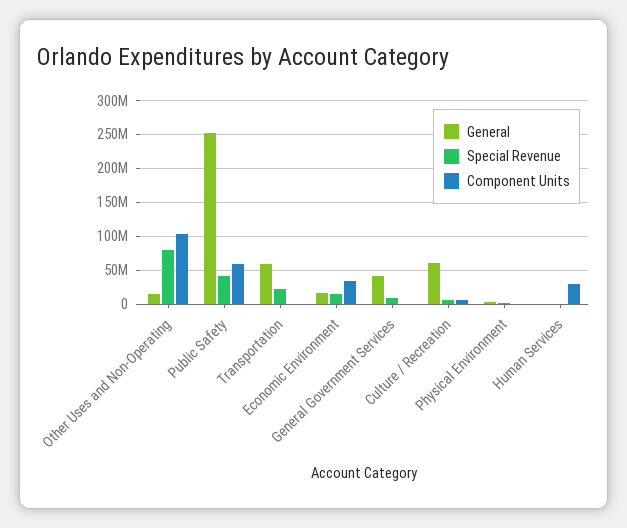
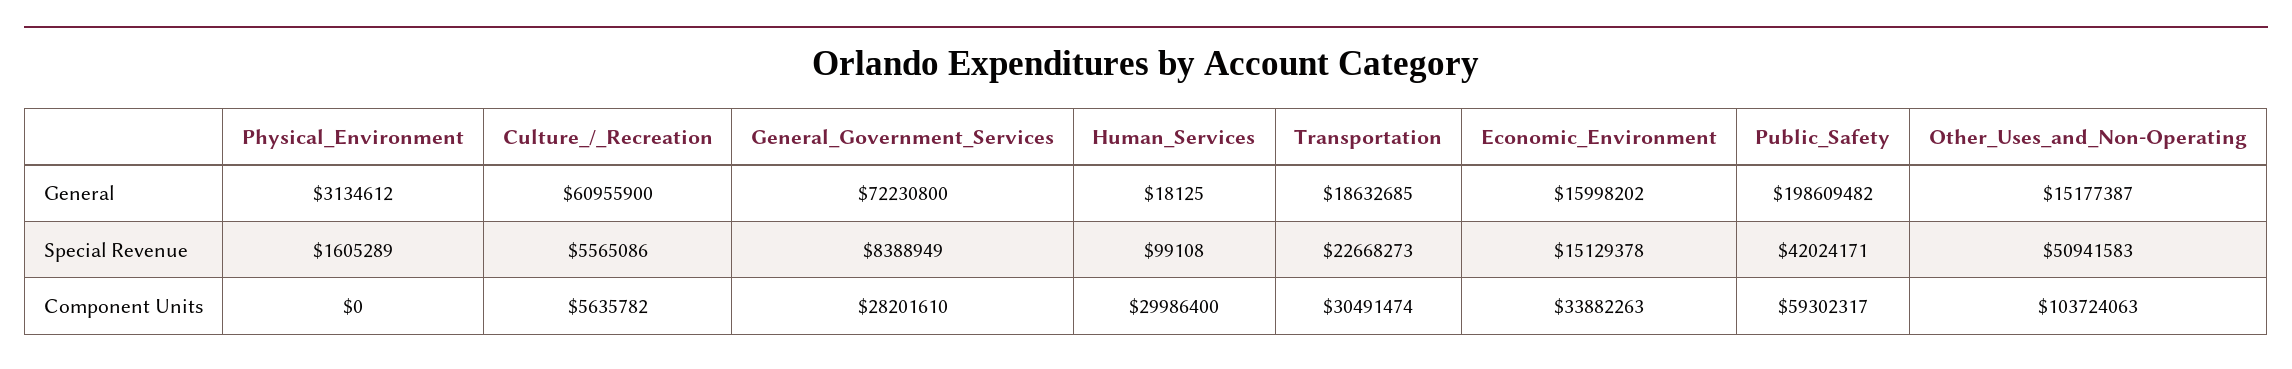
Special Revenue, Other Uses and Non-Operating: 80000000 -> 50941583
General, Public Safety: 250000000 -> 198609482
General, Transportation: 60000000 -> 18632685
Component Units, Transportation: 0 -> 30491474
General, General Government Services: 40000000 -> 72230800
Component Units, General Government Services: 0 -> 28201610

